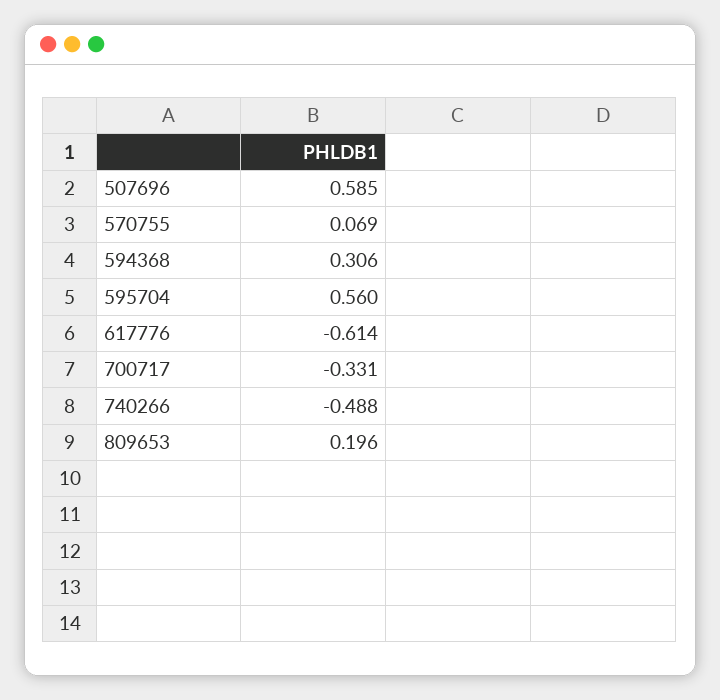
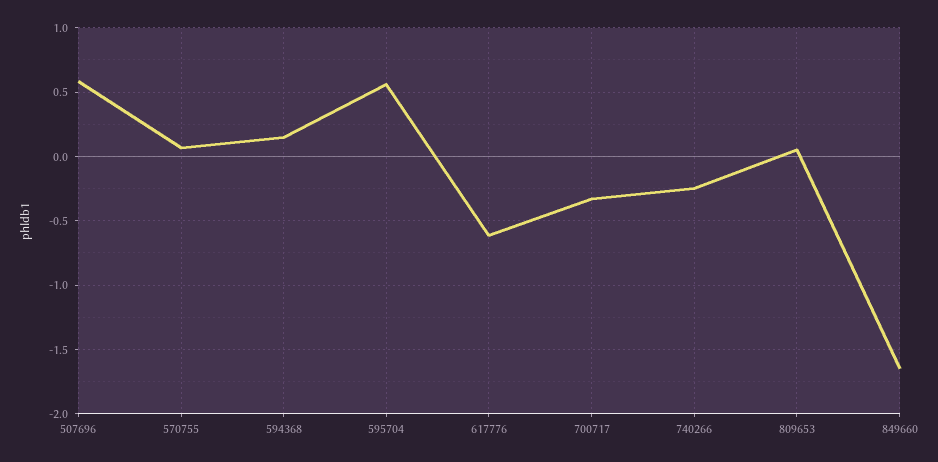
594368: 0.306 -> 0.15
740266: -0.488 -> -0.25
809653: 0.196 -> 0.05
849660: none -> -1.65

